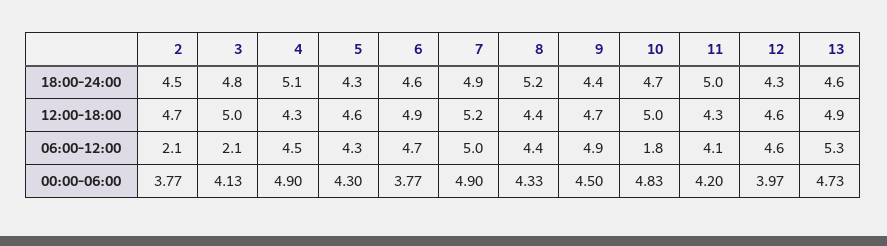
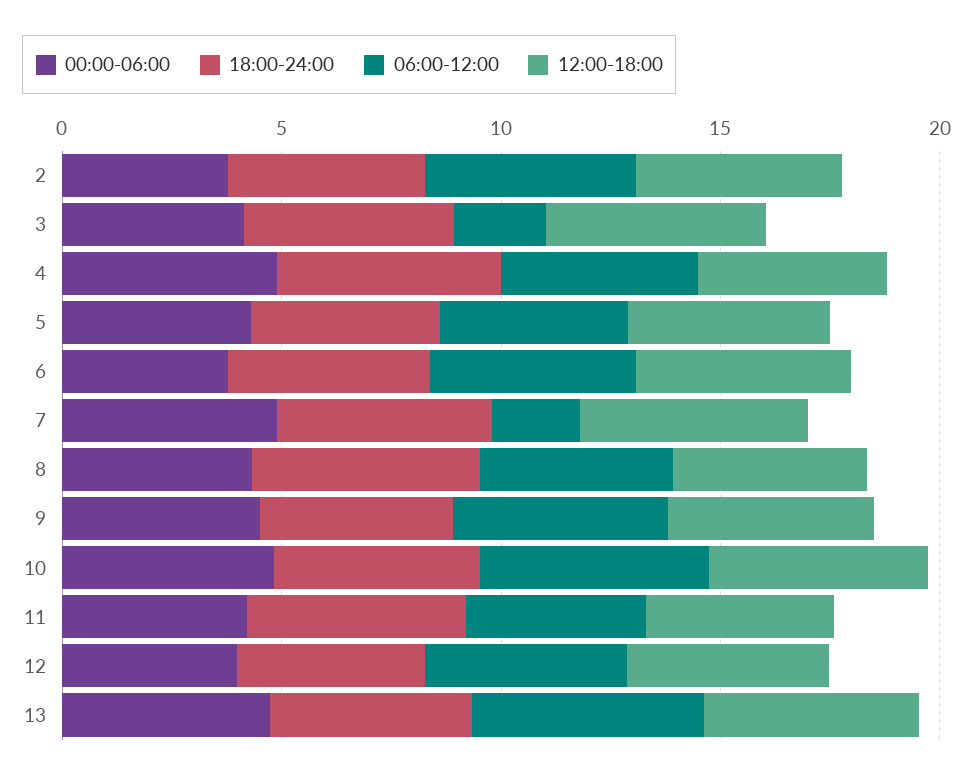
06:00-12:00, 2: 2.1 -> 5
06:00-12:00, 7: 5 -> 2
06:00-12:00, 10: 1.8 -> 5

